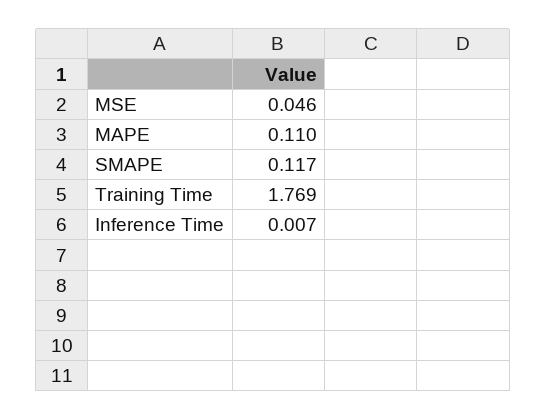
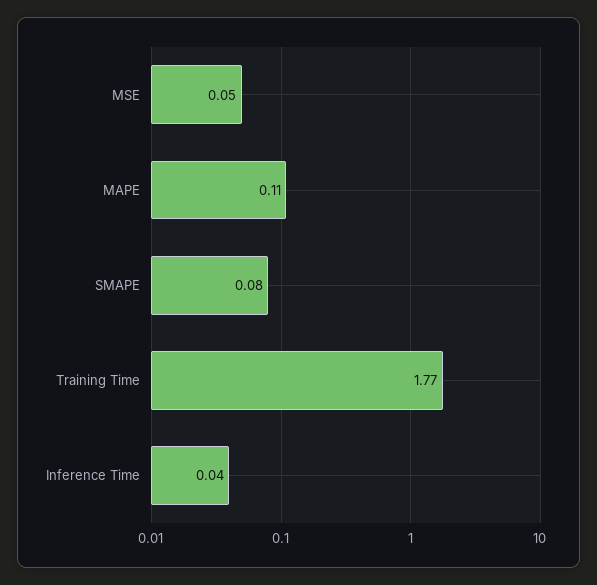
SMAPE: 0.117 -> 0.08
Inference Time: 0.007 -> 0.04

